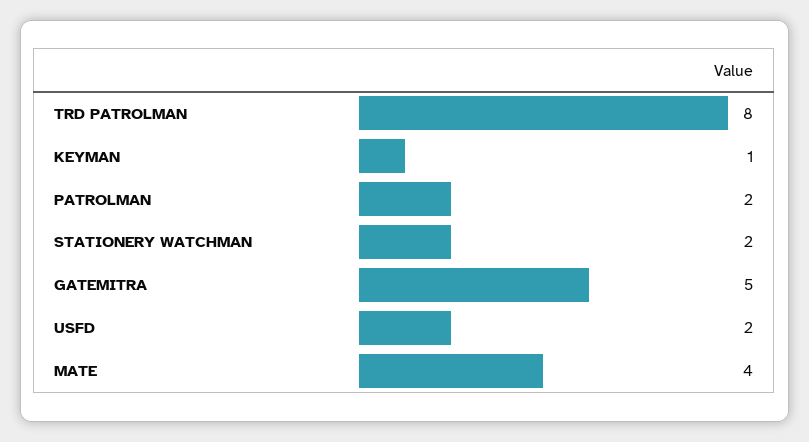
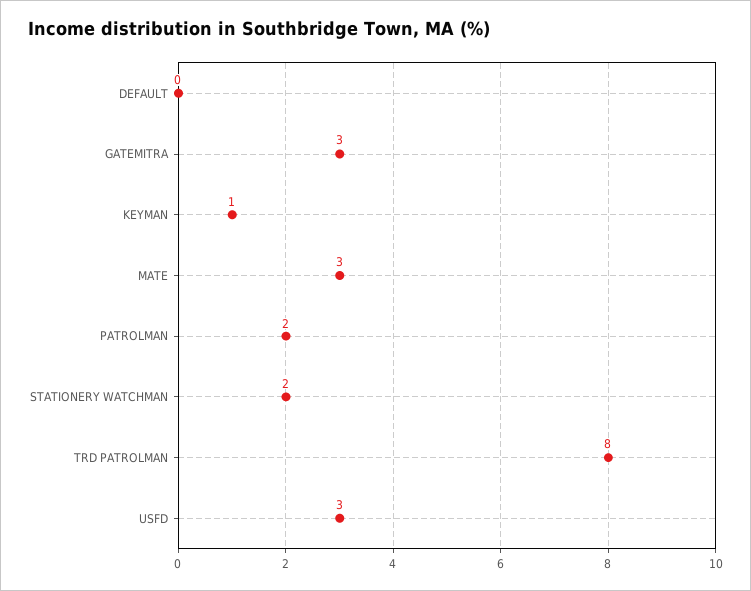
GATEMITRA: 5 -> 3
USFD: 2 -> 3
MATE: 4 -> 3
DEFAULT: none -> 0

